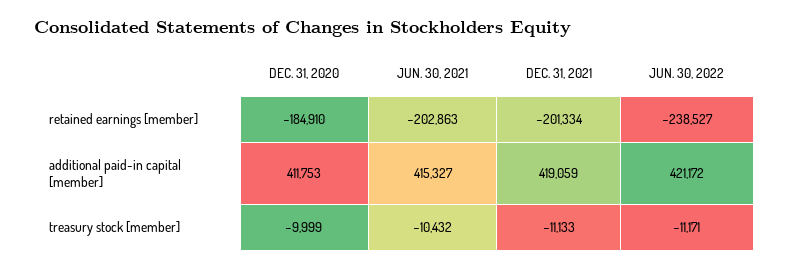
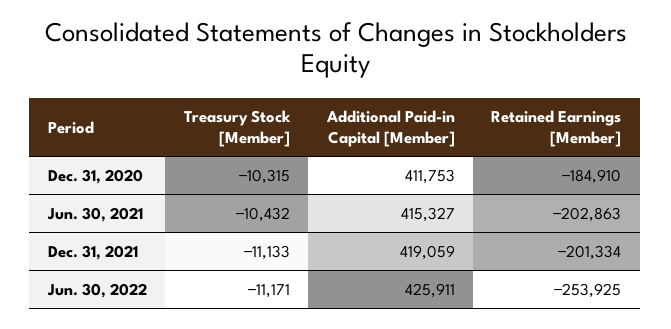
JUN. 30, 2022, retained earnings [member]: -238527 -> -253925
JUN. 30, 2022, additional paid-in capital [member]: 421172 -> 425911
DEC. 31, 2020, treasury stock [member]: -9999 -> -10315

